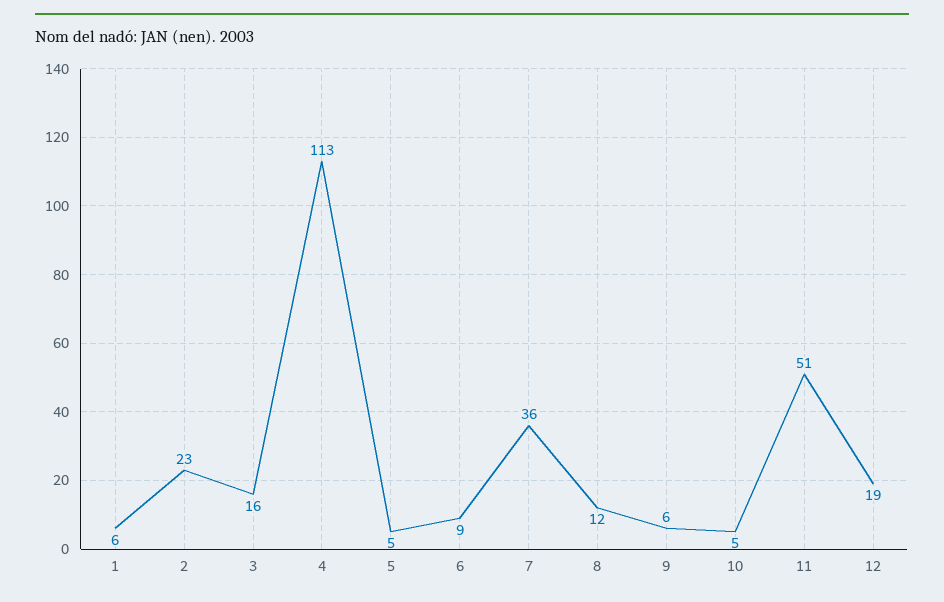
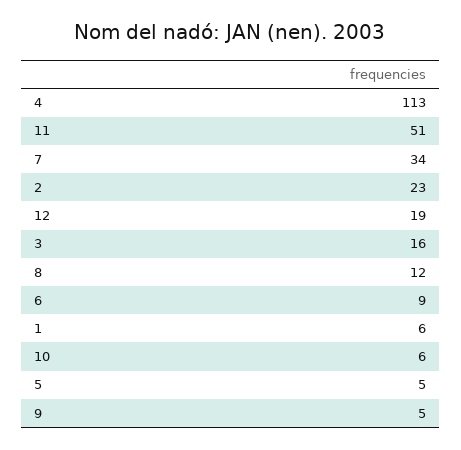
7: 36 -> 34
9: 6 -> 5
10: 5 -> 6

